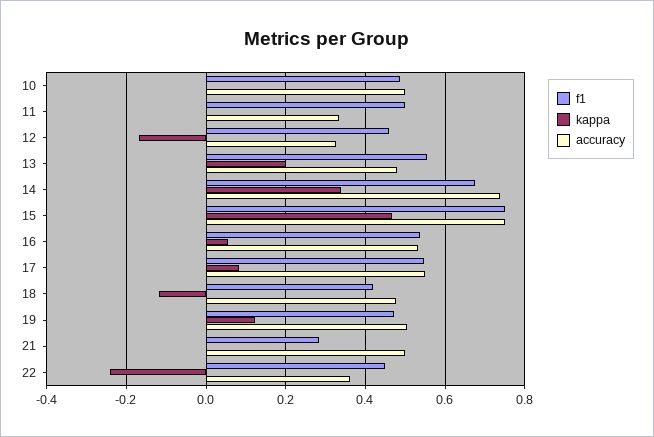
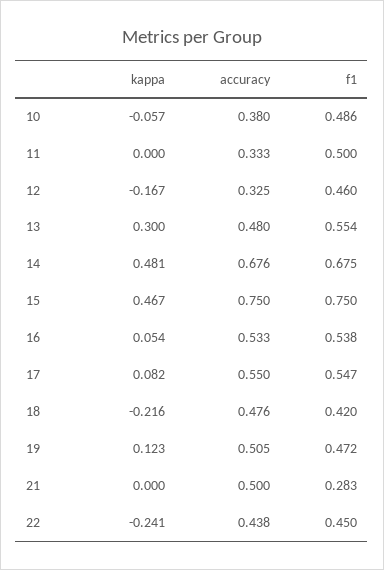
kappa, 10: 0 -> -0.057
accuracy, 10: 0.5 -> 0.38
kappa, 13: 0.2 -> 0.3
kappa, 14: 0.34 -> 0.481
accuracy, 14: 0.74 -> 0.676
kappa, 18: -0.12 -> -0.216
accuracy, 22: 0.36 -> 0.438

